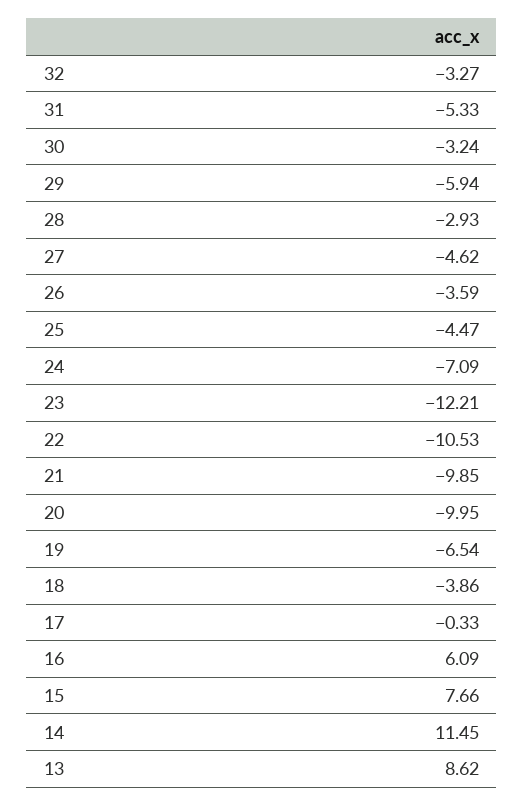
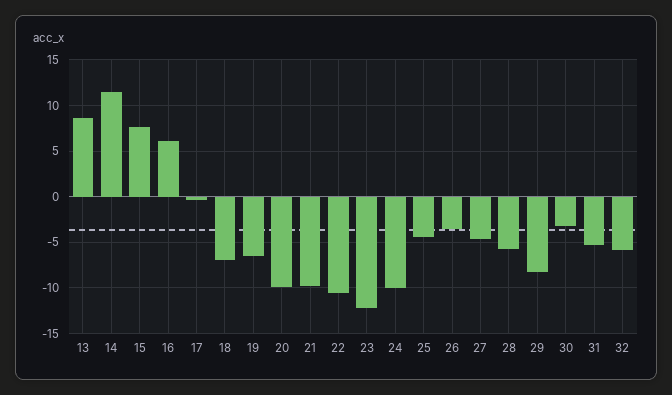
32: -3.27 -> -6
29: -5.94 -> -8
28: -2.93 -> -6
24: -7.09 -> -10
18: -3.86 -> -7

